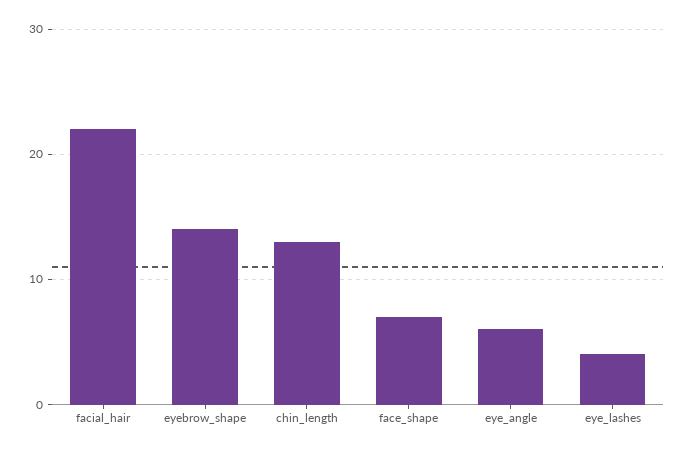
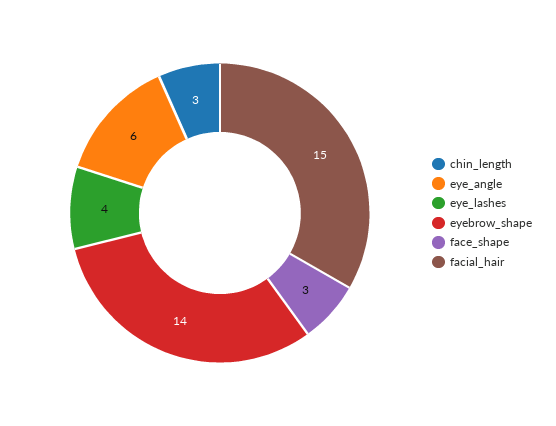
facial_hair: 22 -> 15
chin_length: 13 -> 3
face_shape: 7 -> 3

